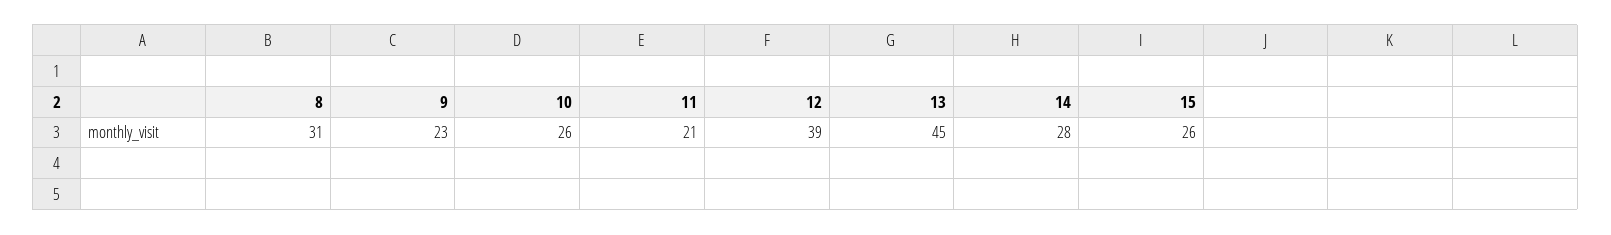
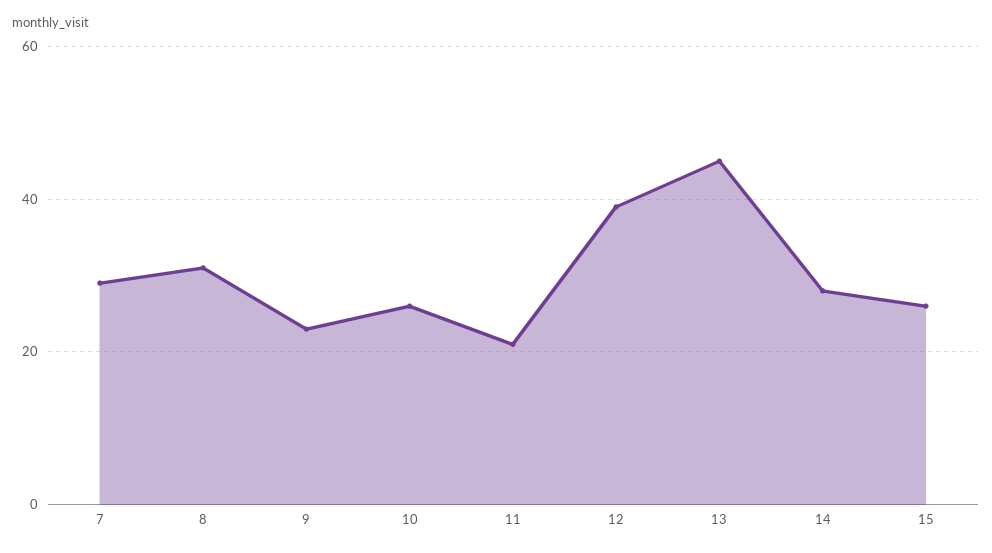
7: none -> 30

